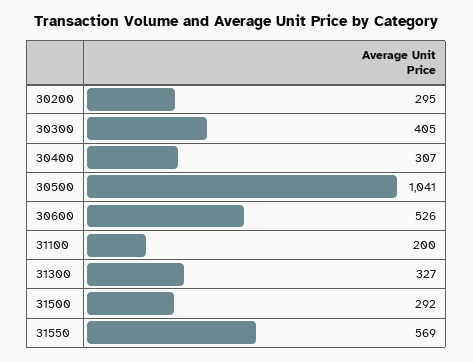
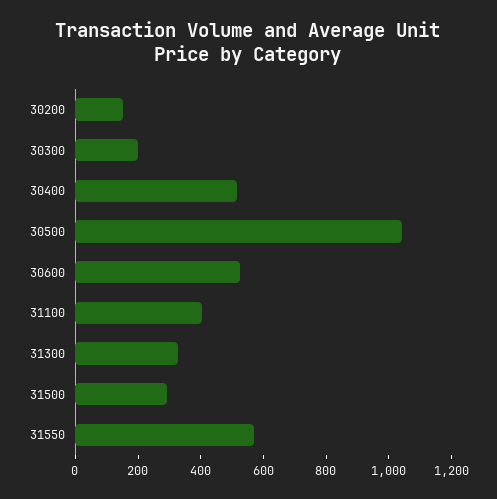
30200: 295 -> 150
30300: 405 -> 200
30400: 307 -> 500
31100: 200 -> 400

